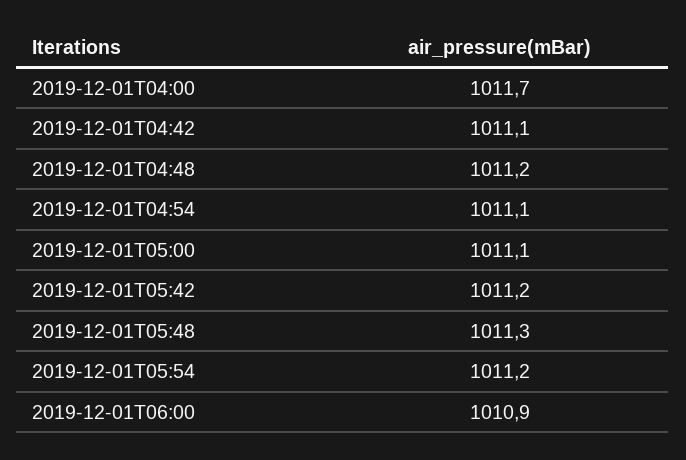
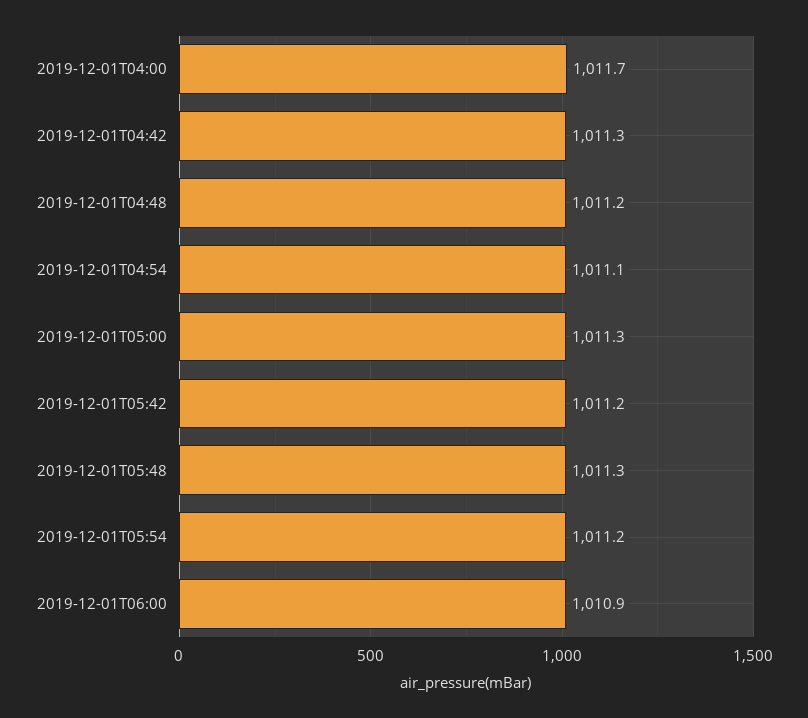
2019-12-01T04:42: 1011.1 -> 1011.3
2019-12-01T05:00: 1011.1 -> 1011.3

